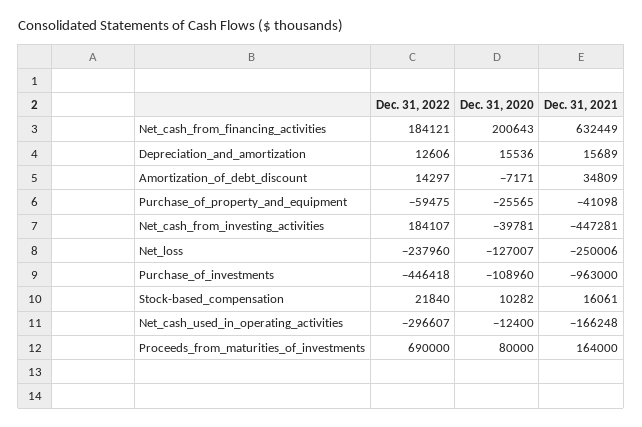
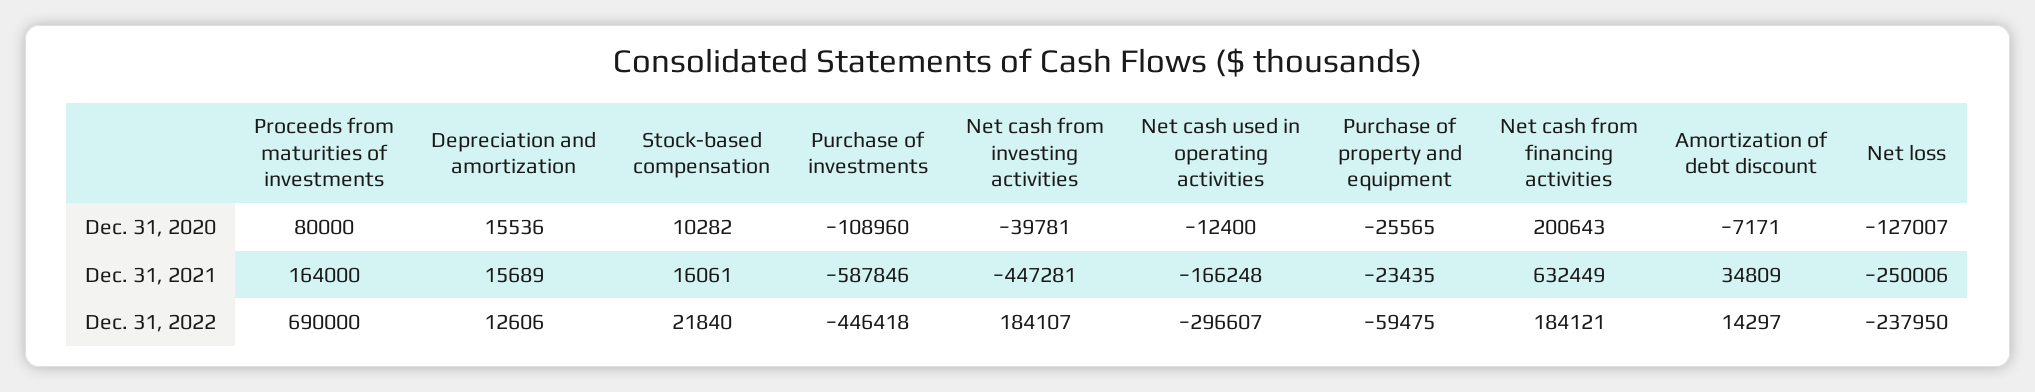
Dec. 31, 2021, Purchase_of_property_and_equipment: -41098 -> -23435
Dec. 31, 2022, Net_loss: -237960 -> -237950
Dec. 31, 2021, Purchase_of_investments: -963000 -> -587846

